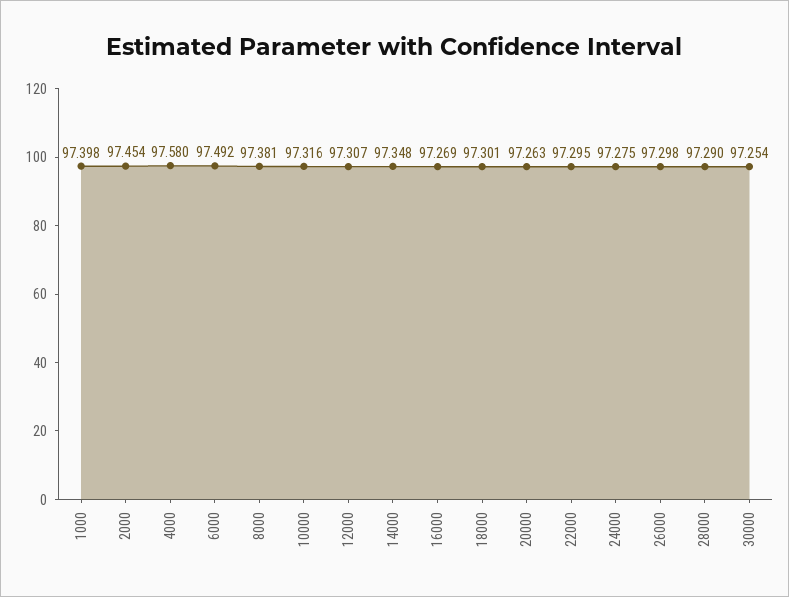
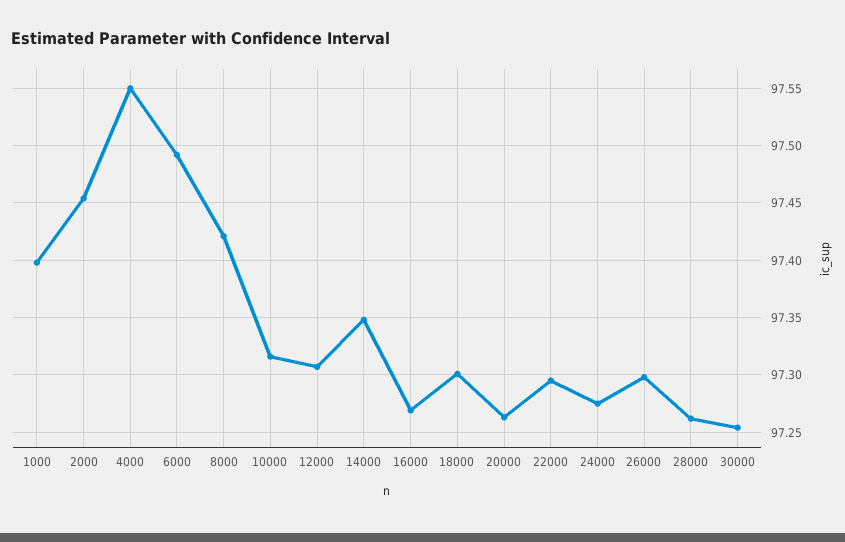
4000: 97.58 -> 97.55
8000: 97.381 -> 97.42
28000: 97.29 -> 97.26

